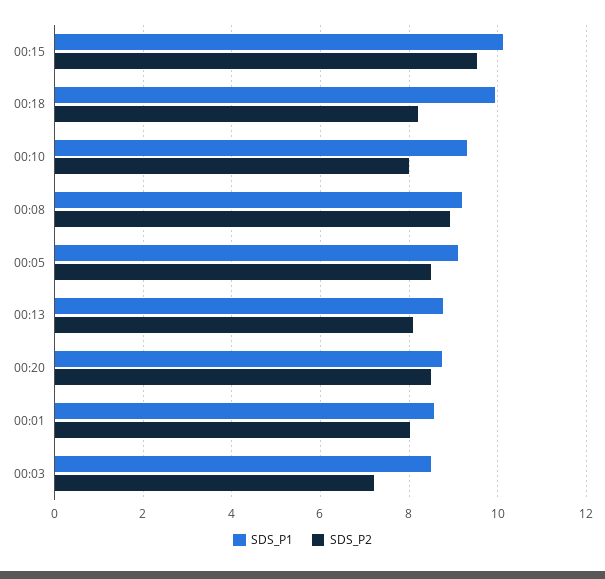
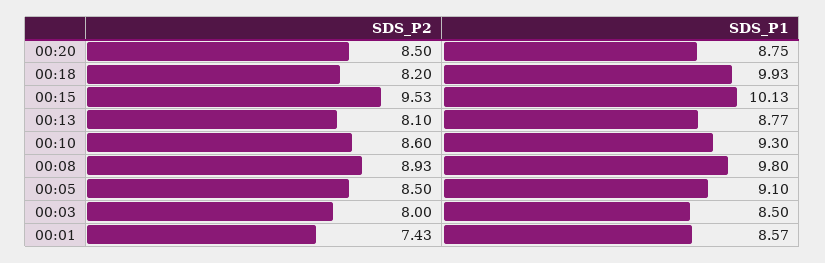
SDS_P2, 00:10: 8 -> 8.6
SDS_P1, 00:08: 9.2 -> 9.8
SDS_P2, 00:01: 8 -> 7.43
SDS_P2, 00:03: 7.2 -> 8

